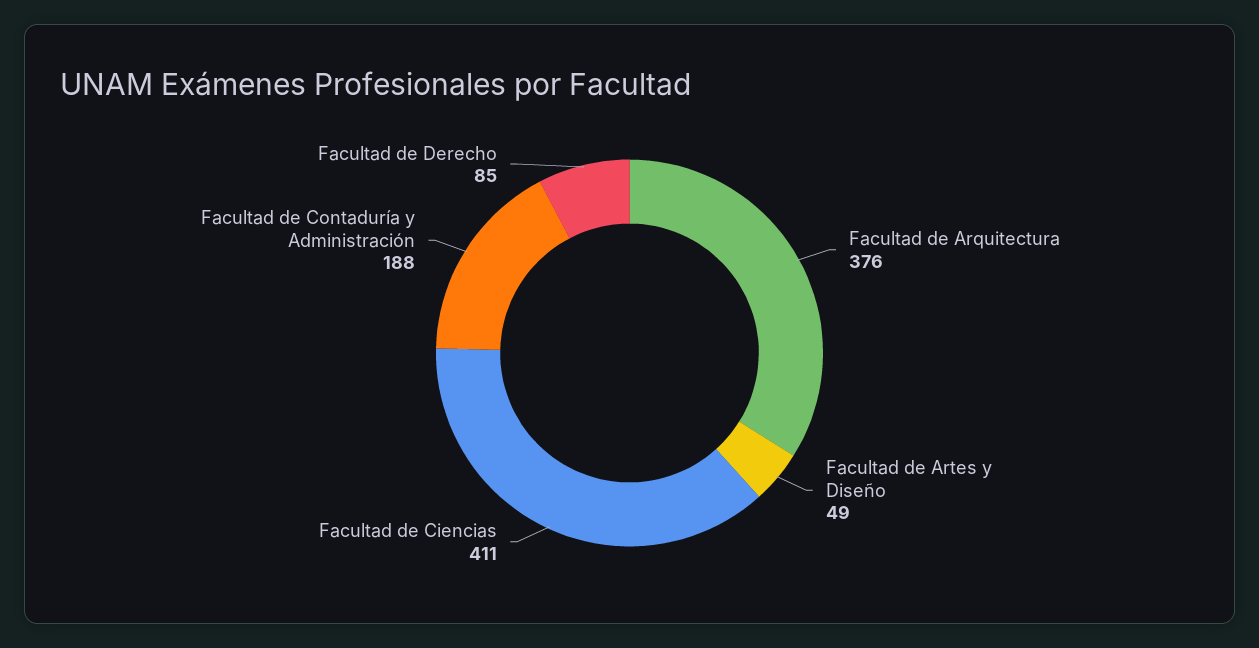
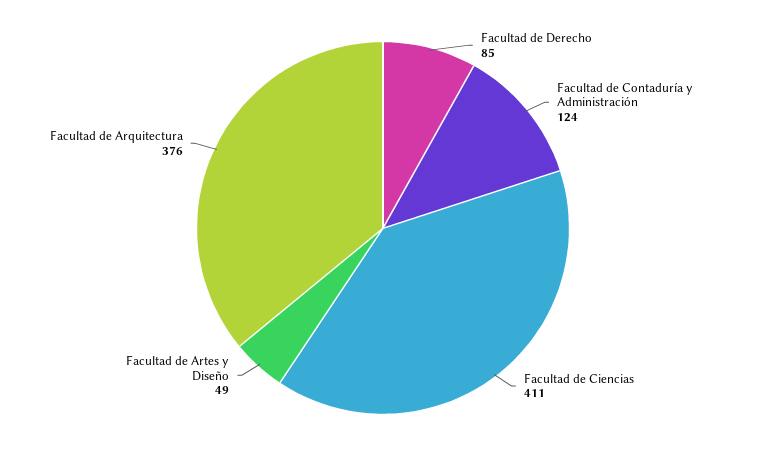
Facultad de Contaduría y Administración: 188 -> 124

